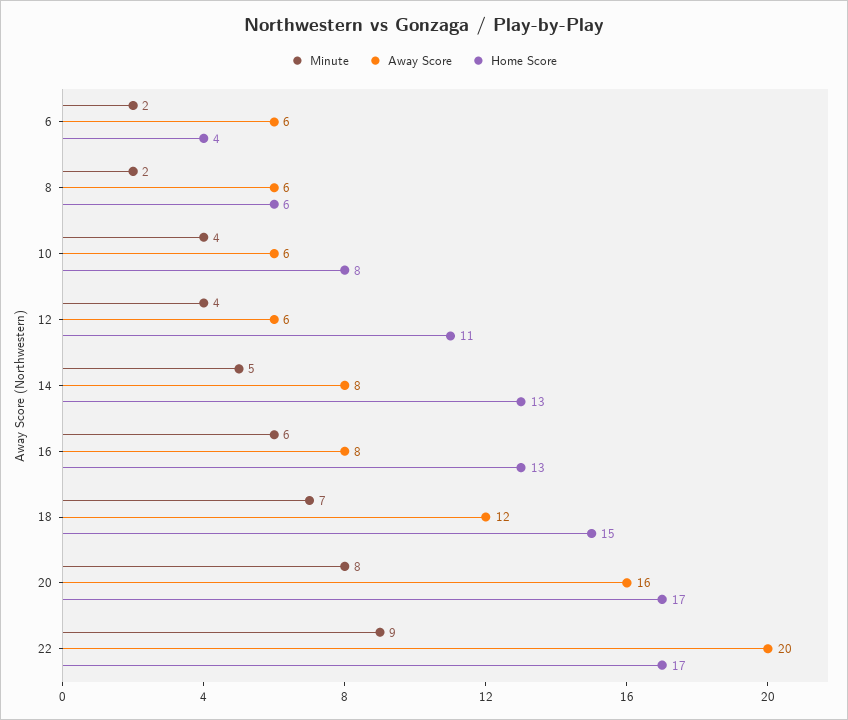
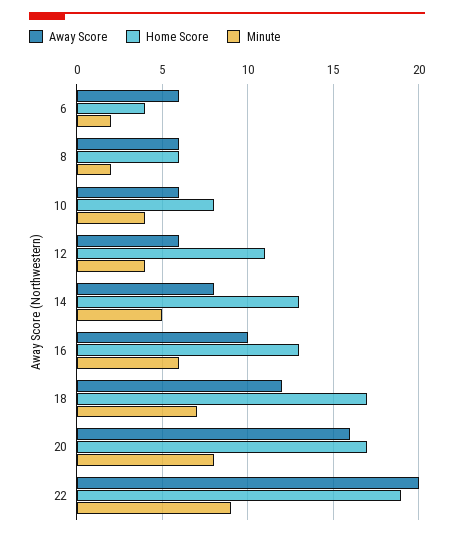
Away Score, 16: 8 -> 10
Home Score, 18: 15 -> 17
Home Score, 22: 17 -> 19

